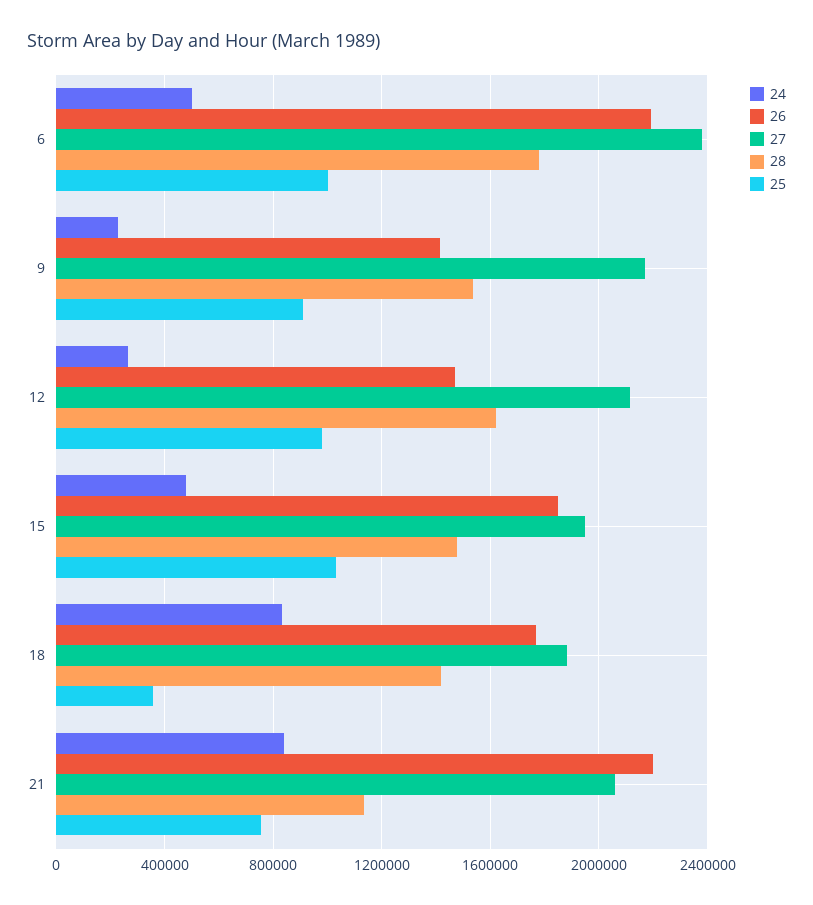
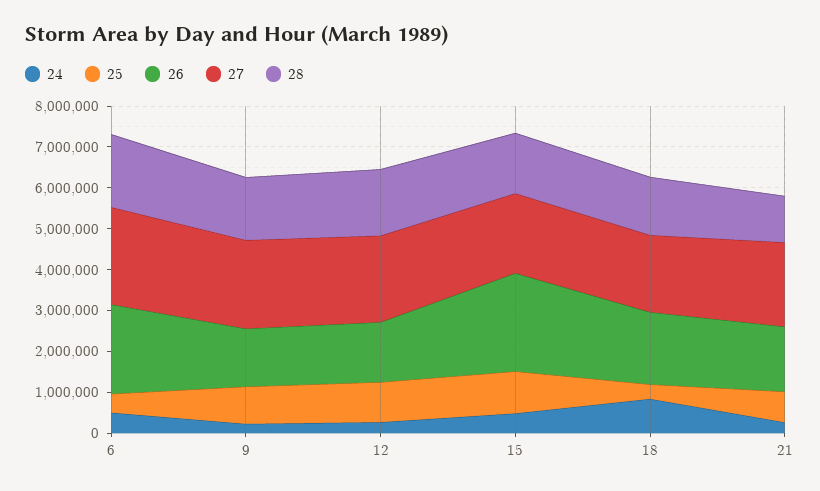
25, 6: 1000000 -> 400000
26, 15: 1850000 -> 2400000
24, 21: 850000 -> 200000
26, 21: 2200000 -> 1600000

